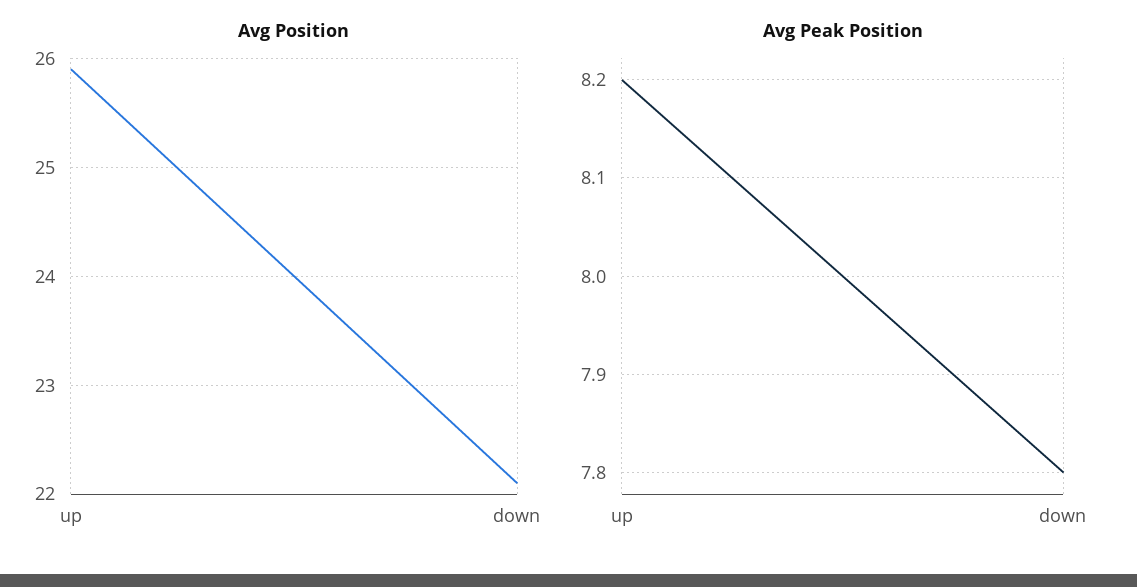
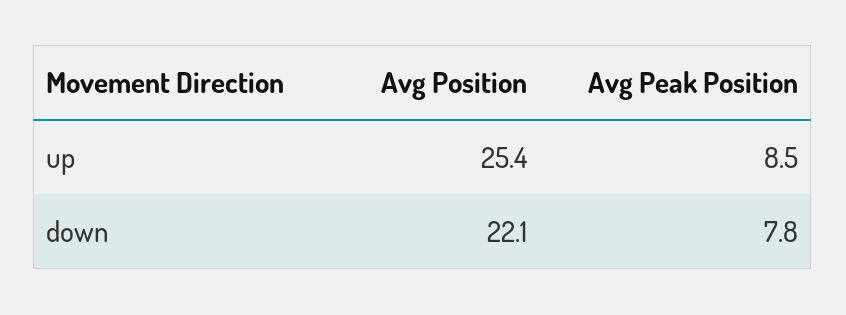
Avg Position, up: 25.9 -> 25.4
Avg Peak Position, up: 8.2 -> 8.5

